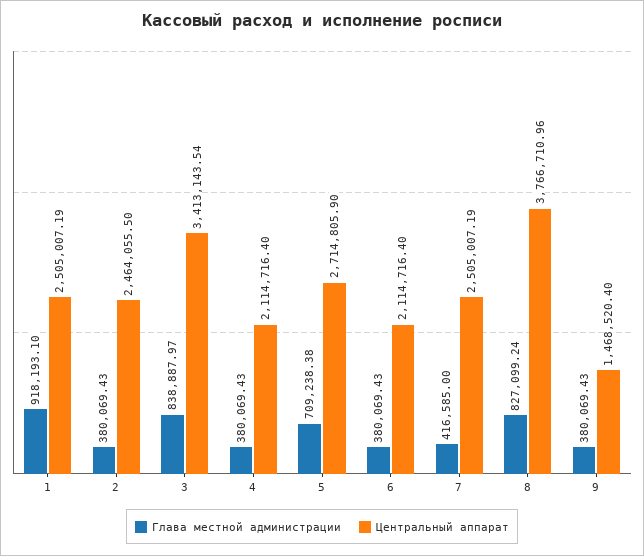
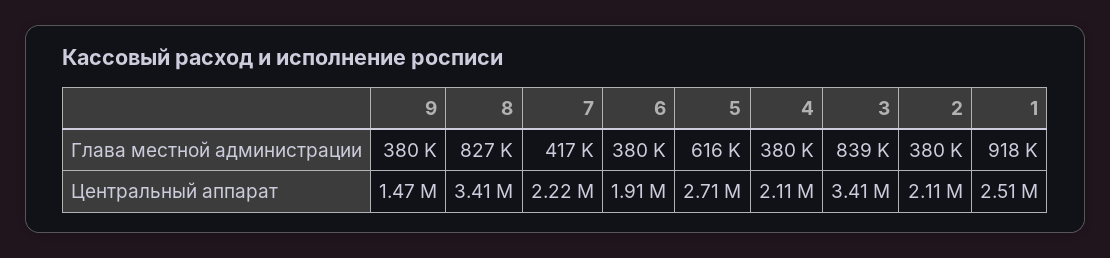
Центральный аппарат, 2: 2464055.5 -> 2110000
Глава местной администрации, 5: 709238.38 -> 616000
Центральный аппарат, 6: 2114716.4 -> 1910000
Центральный аппарат, 7: 2505007.19 -> 2220000
Центральный аппарат, 8: 3766710.96 -> 3410000

